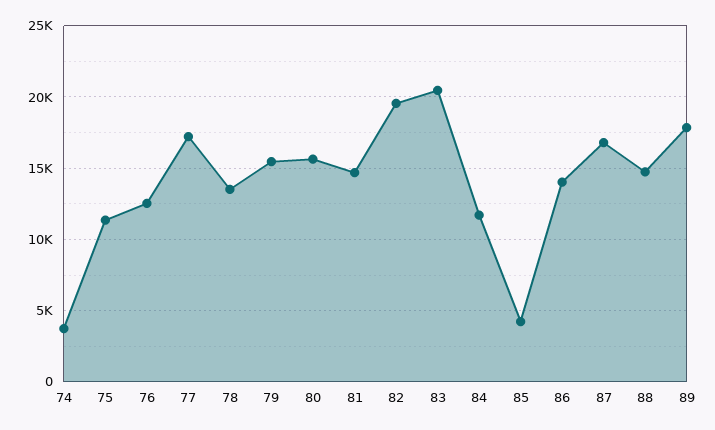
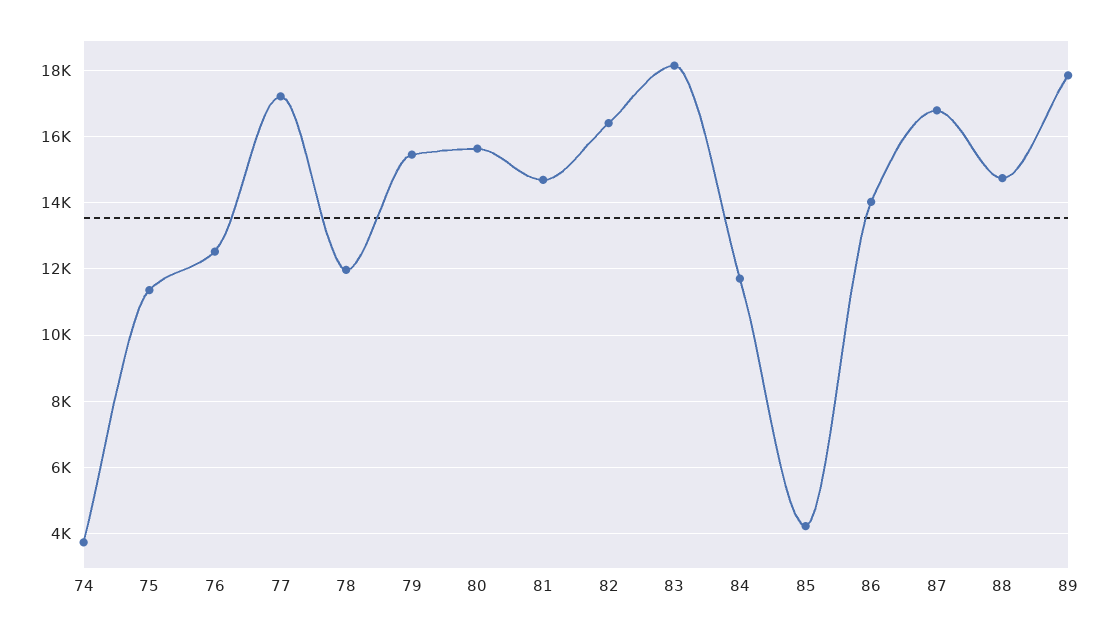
78: 13500 -> 12000
82: 19500 -> 16400
83: 20500 -> 18200

